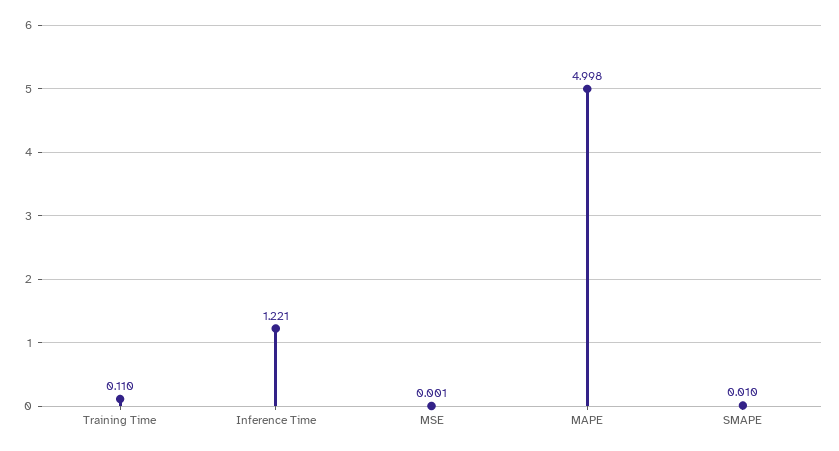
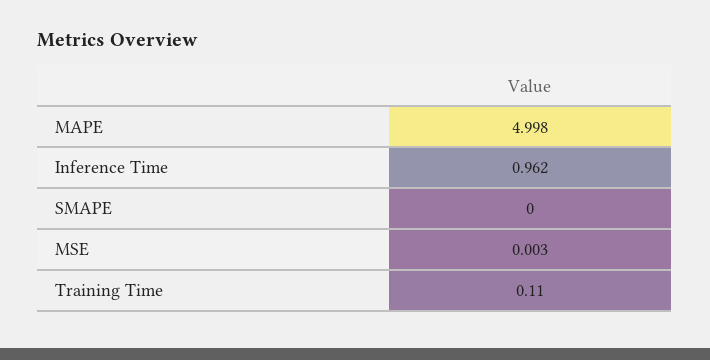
Inference Time: 1.221 -> 0.962
MSE: 0.001 -> 0.003
SMAPE: 0.01 -> 0

